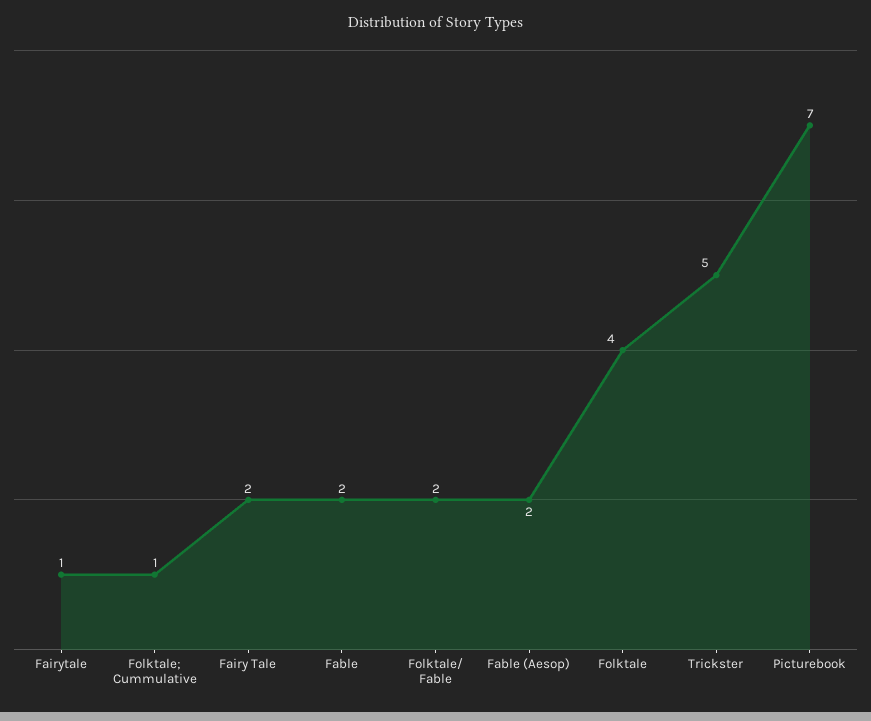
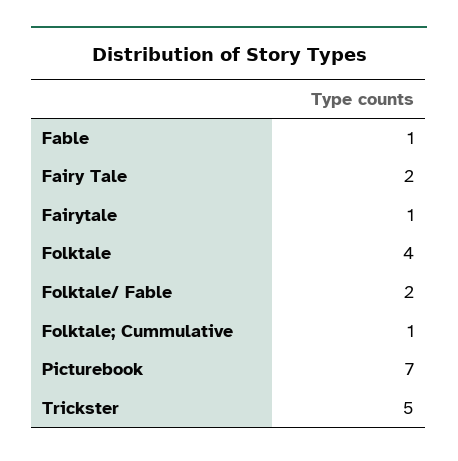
Fable: 2 -> 1
Fable (Aesop): 2 -> none

